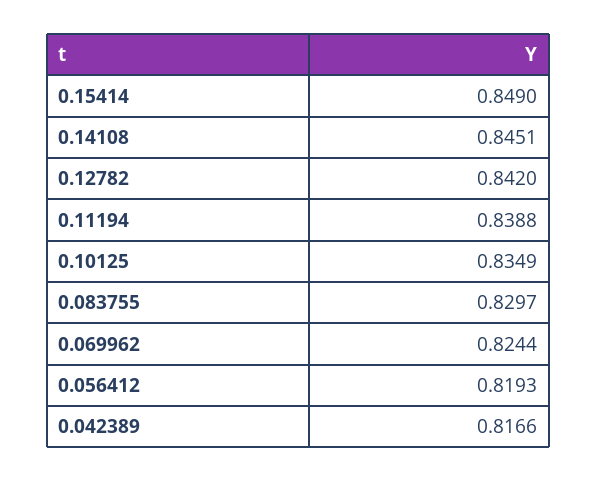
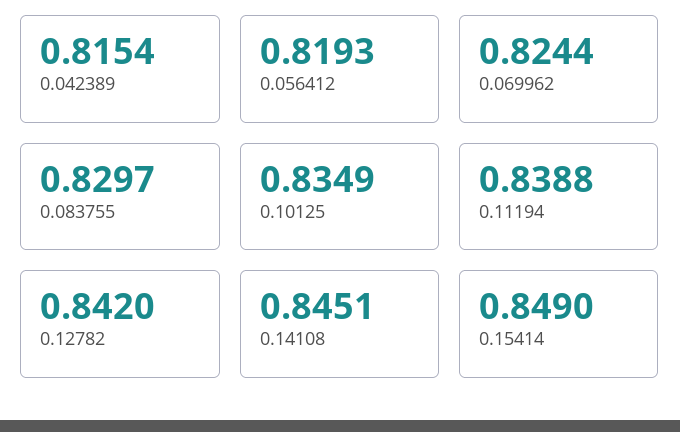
0.042389: 0.8166 -> 0.8154

